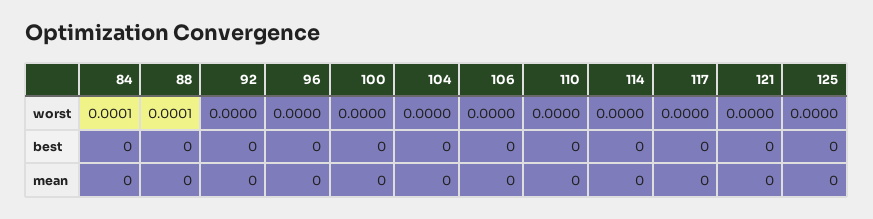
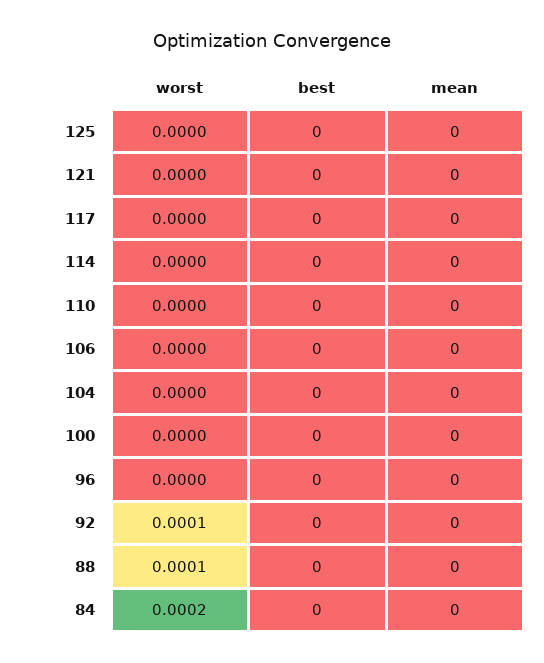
84, worst: 0.0001 -> 0.0002
92, worst: 0 -> 0.0001

